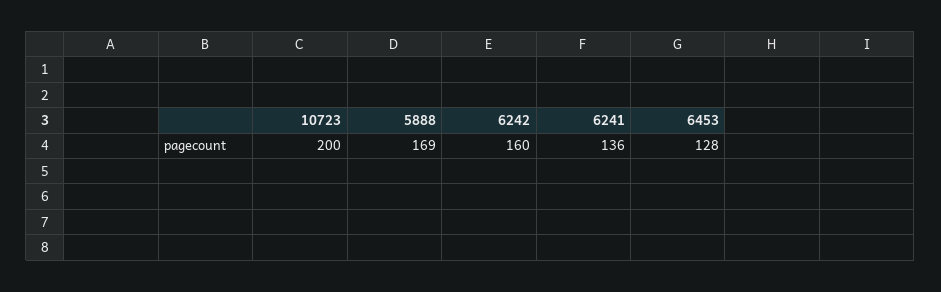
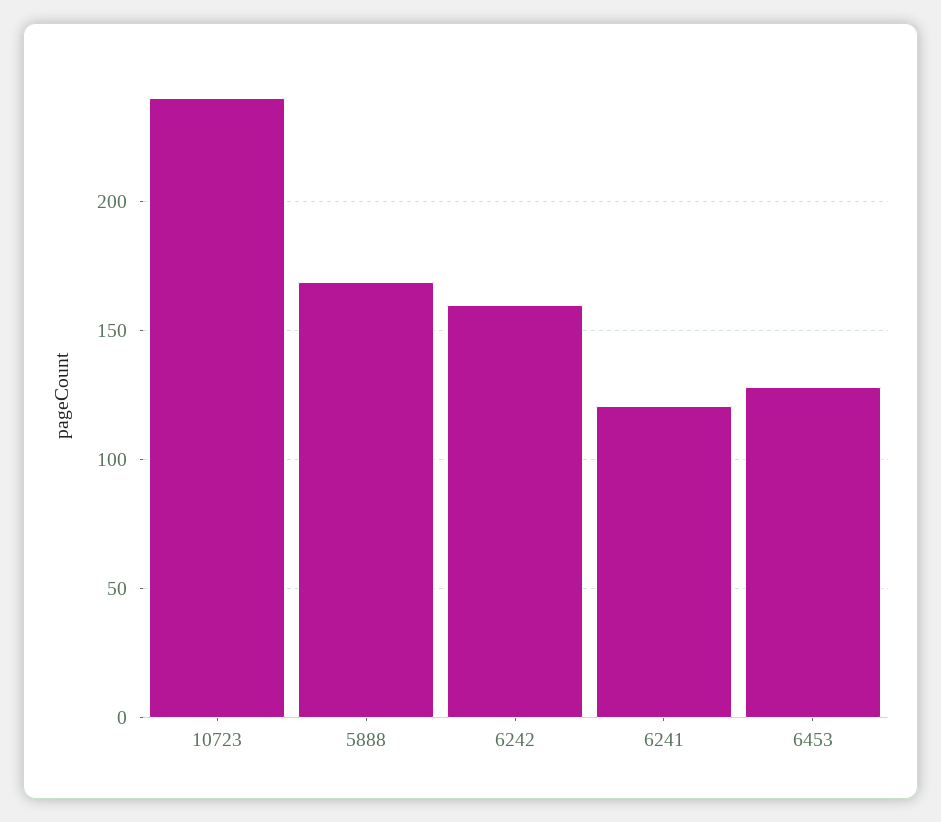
10723: 200 -> 240
6241: 136 -> 120

